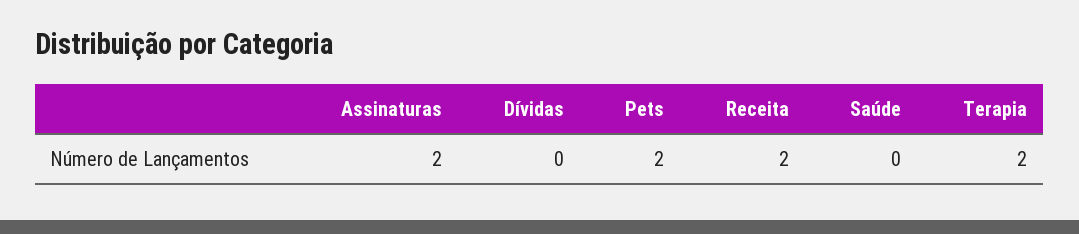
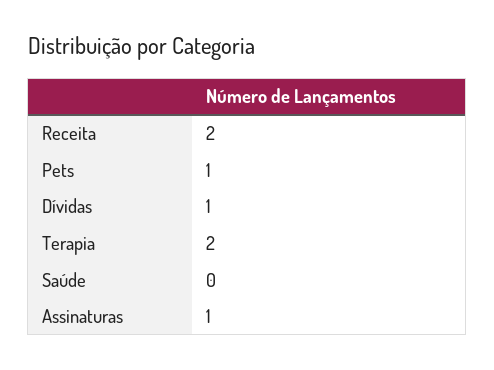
Assinaturas: 2 -> 1
Dívidas: 0 -> 1
Pets: 2 -> 1

